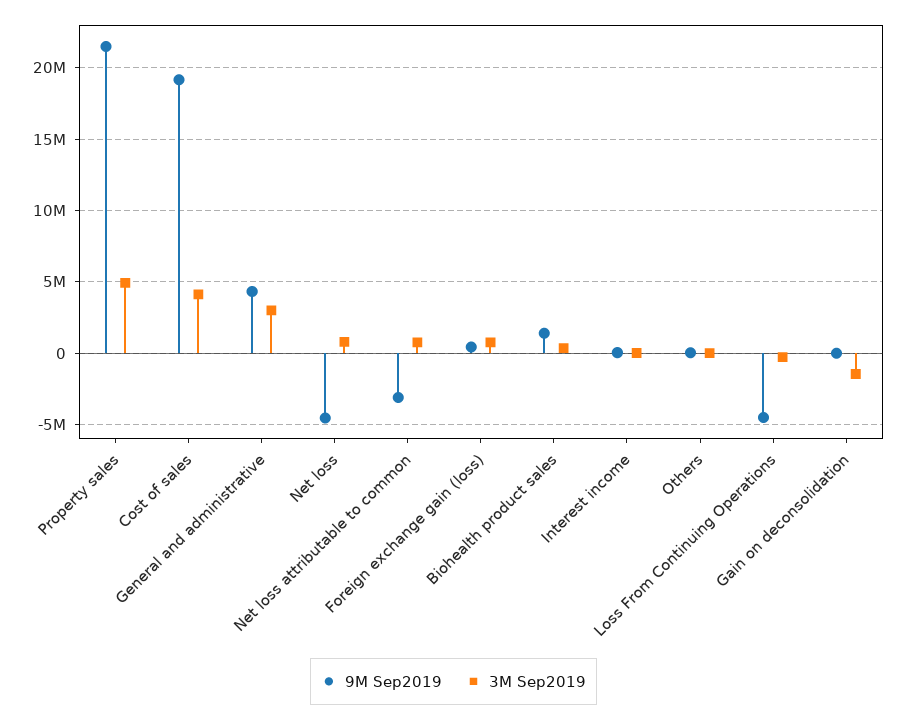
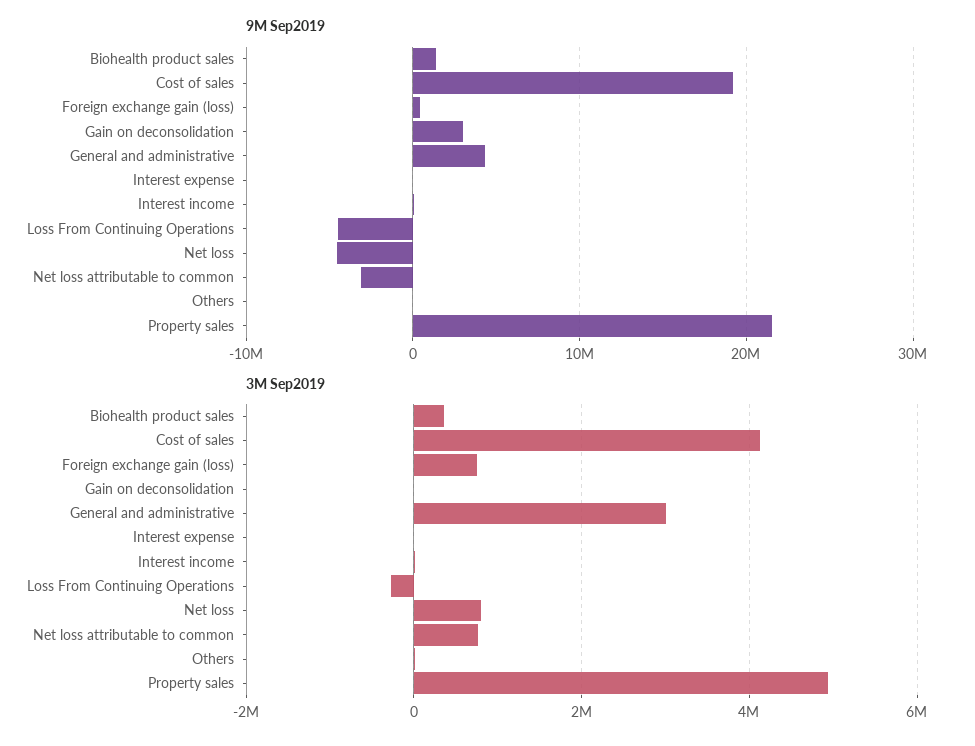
9M Sep2019, Gain on deconsolidation: 0 -> 3000000
3M Sep2019, Gain on deconsolidation: -1500000 -> 0
9M Sep2019, Interest expense: none -> 0
3M Sep2019, Interest expense: none -> 0

